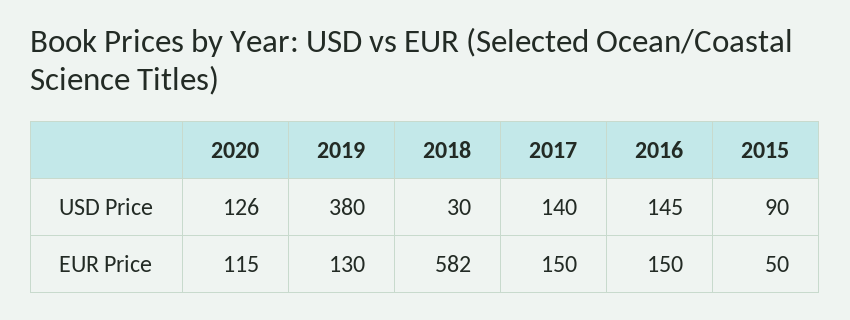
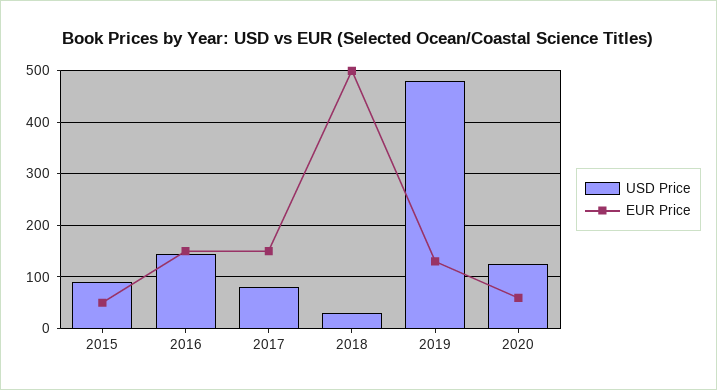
USD Price, 2019: 380 -> 480
USD Price, 2017: 140 -> 80
EUR Price, 2020: 115 -> 60
EUR Price, 2018: 582 -> 500

